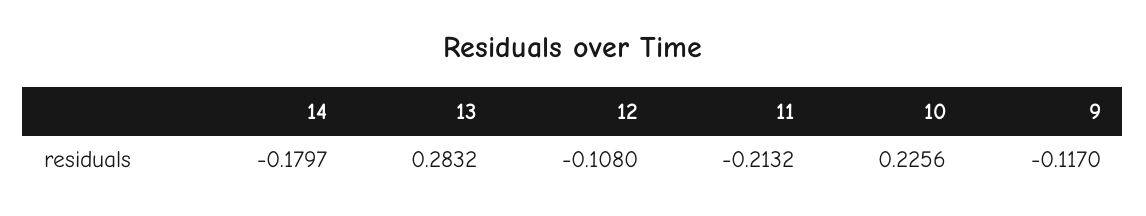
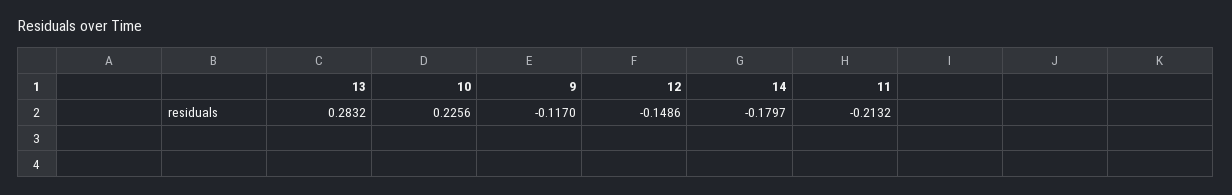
12: -0.108 -> -0.1486

